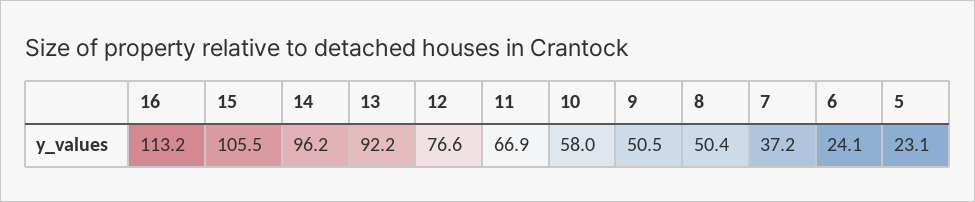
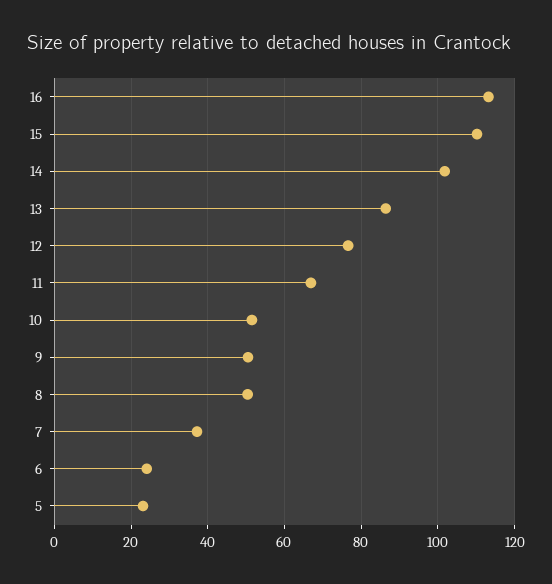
15: 105.5 -> 110
14: 96.2 -> 102
13: 92.2 -> 86
10: 58 -> 52

